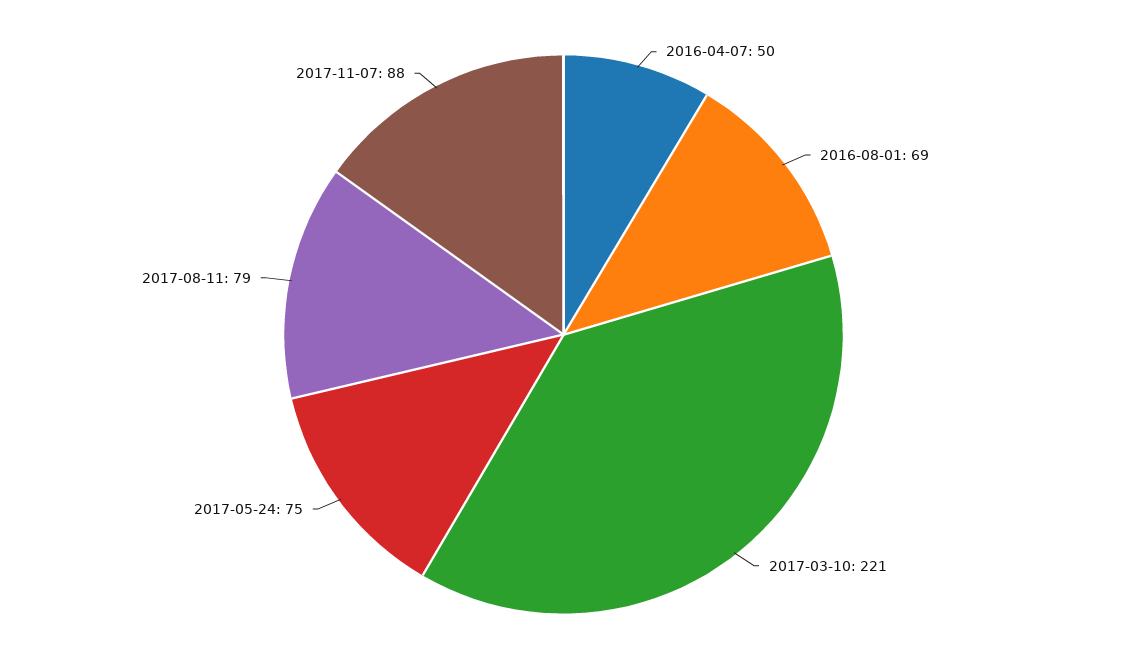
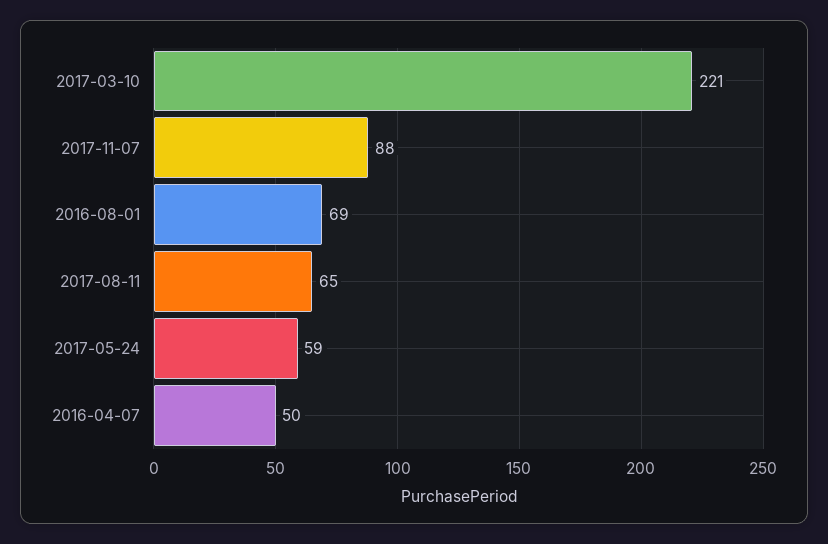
2017-05-24: 75 -> 59
2017-08-11: 79 -> 65

